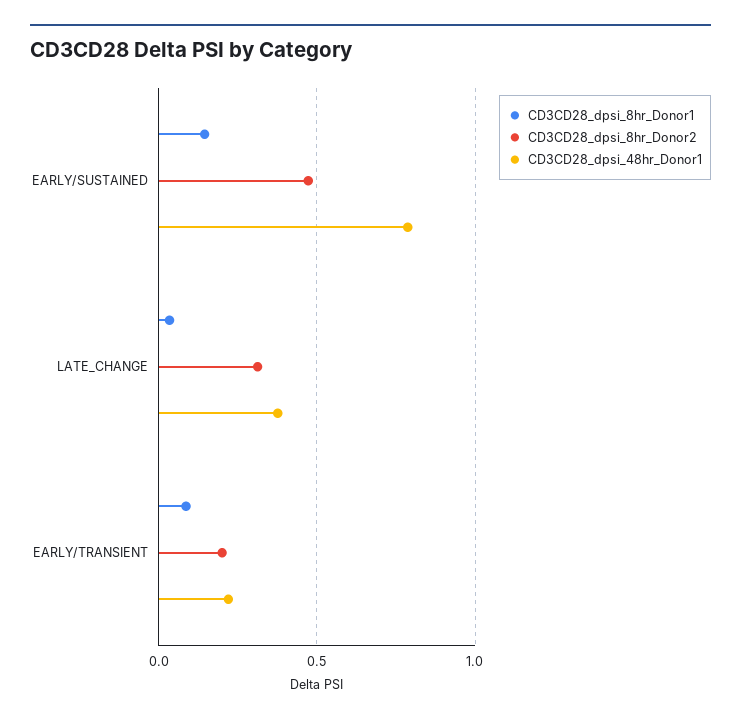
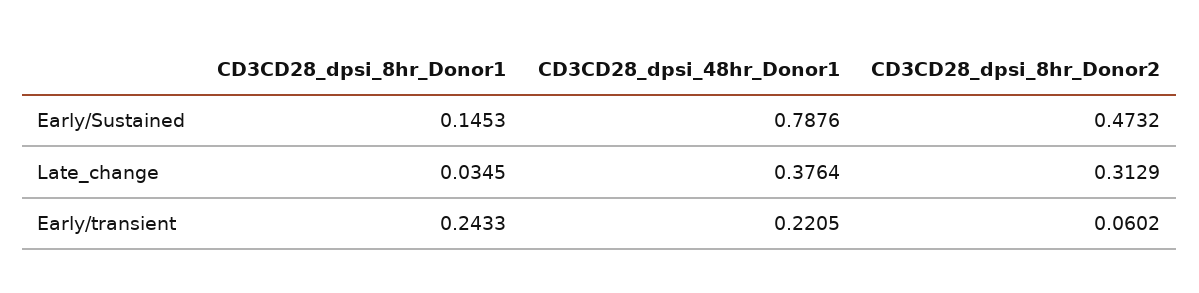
CD3CD28_dpsi_8hr_Donor1, EARLY/TRANSIENT: 0.1 -> 0.2433
CD3CD28_dpsi_8hr_Donor2, EARLY/TRANSIENT: 0.2 -> 0.0602

